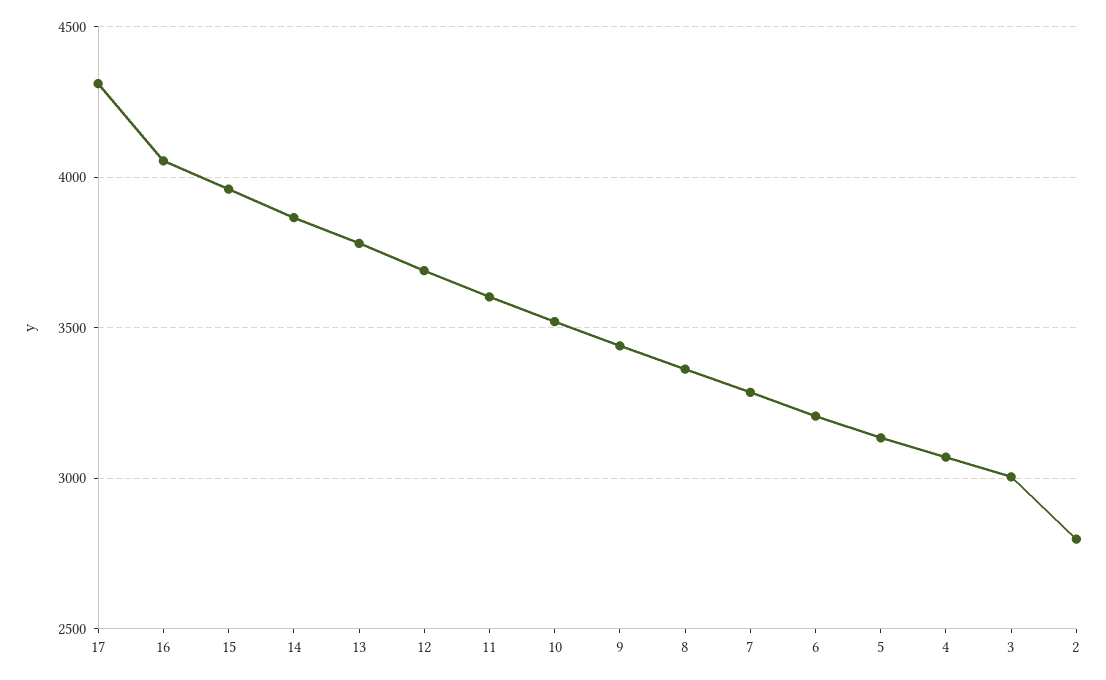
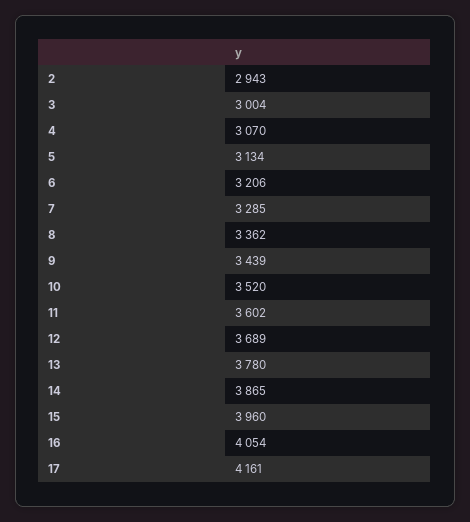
17: 4300 -> 4161
2: 2800 -> 2943

